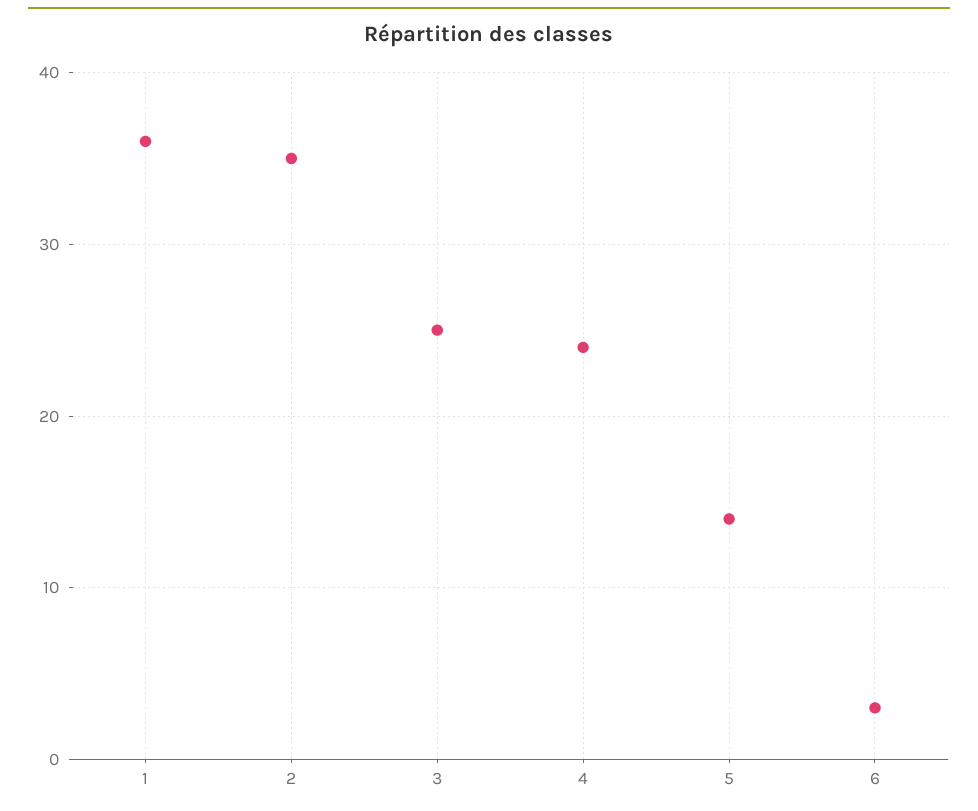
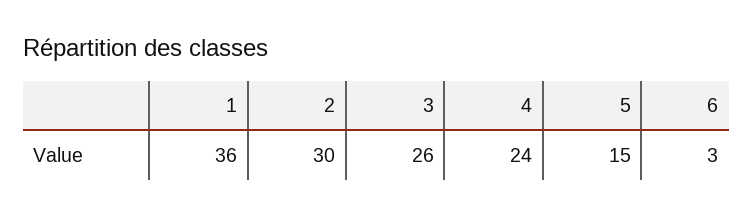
2: 35 -> 30
3: 25 -> 26
5: 14 -> 15

